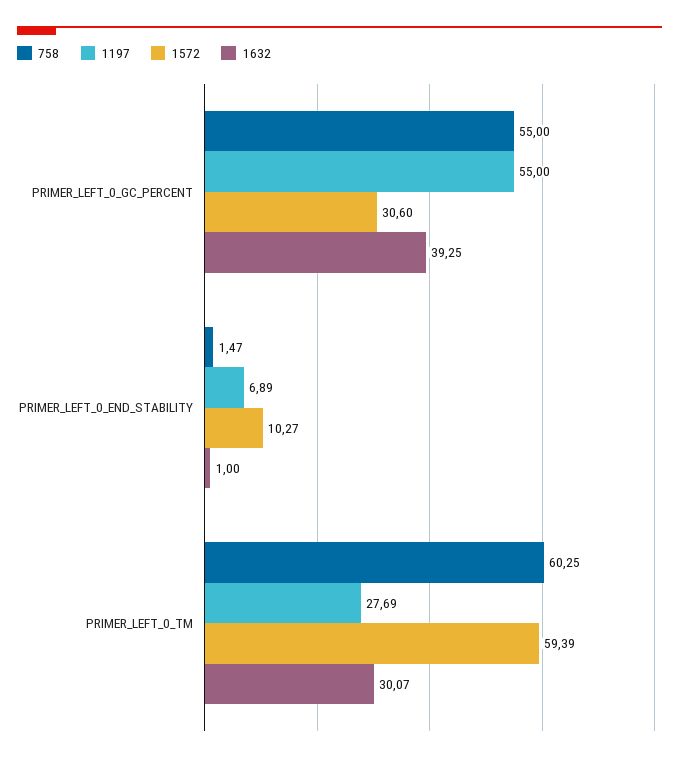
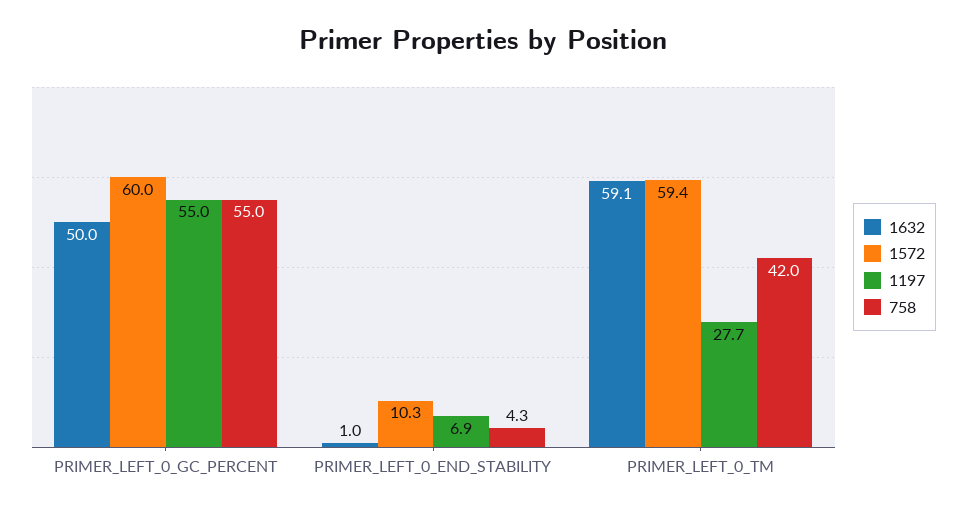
1572, PRIMER_LEFT_0_GC_PERCENT: 30.6 -> 60
1632, PRIMER_LEFT_0_GC_PERCENT: 39.25 -> 50
758, PRIMER_LEFT_0_END_STABILITY: 1.47 -> 4.3
758, PRIMER_LEFT_0_TM: 60.25 -> 42
1632, PRIMER_LEFT_0_TM: 30.07 -> 59.1

